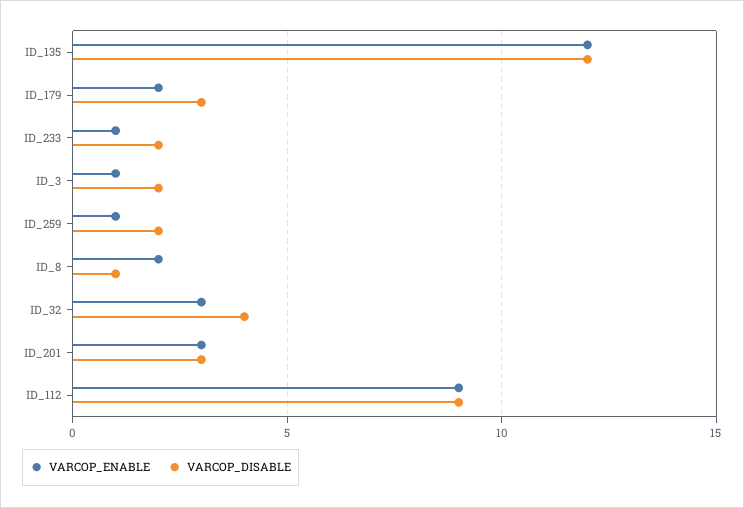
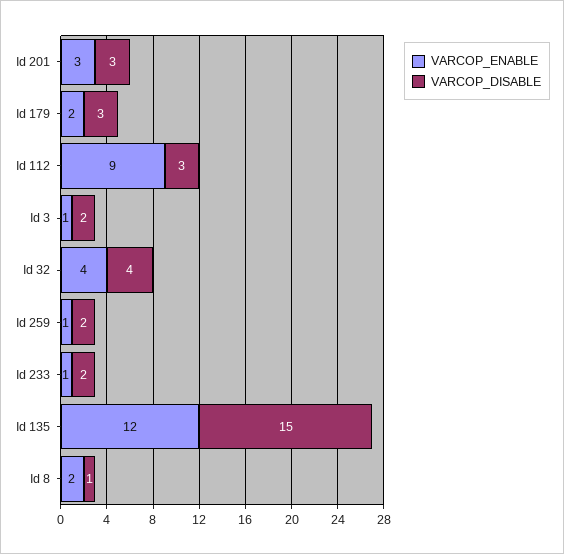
VARCOP_DISABLE, ID_135: 12 -> 15
VARCOP_ENABLE, ID_32: 3 -> 4
VARCOP_DISABLE, ID_112: 9 -> 3

